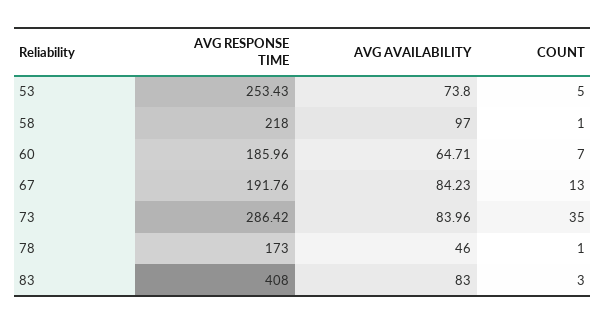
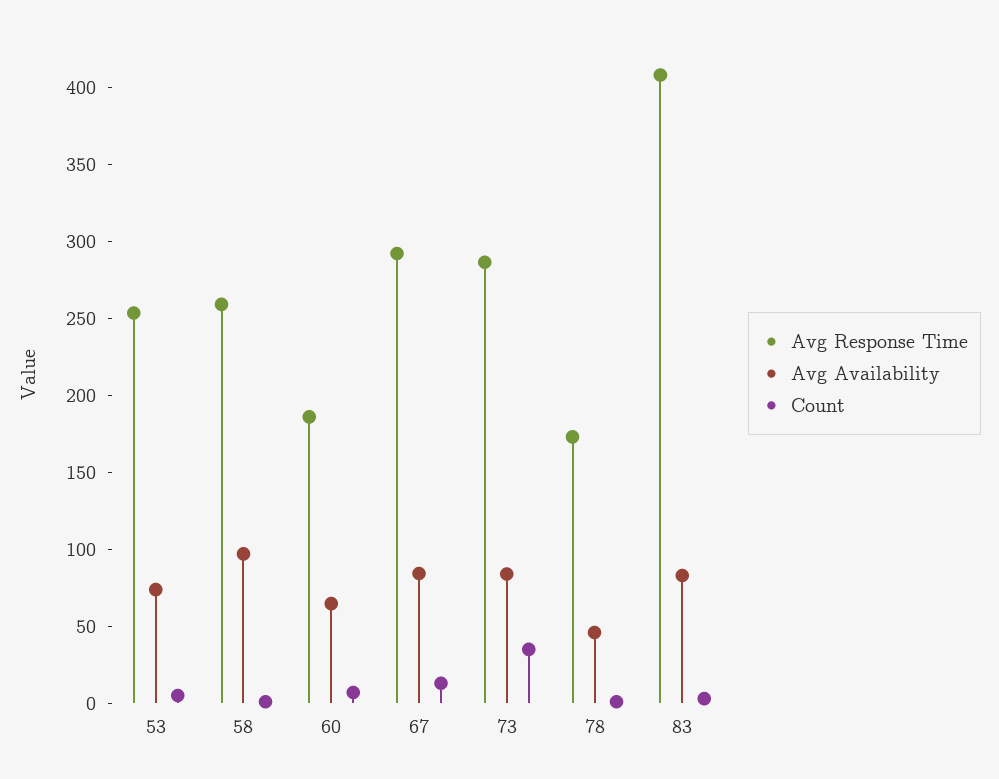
AVG RESPONSE TIME, 58: 218 -> 260
AVG RESPONSE TIME, 67: 191.76 -> 290

